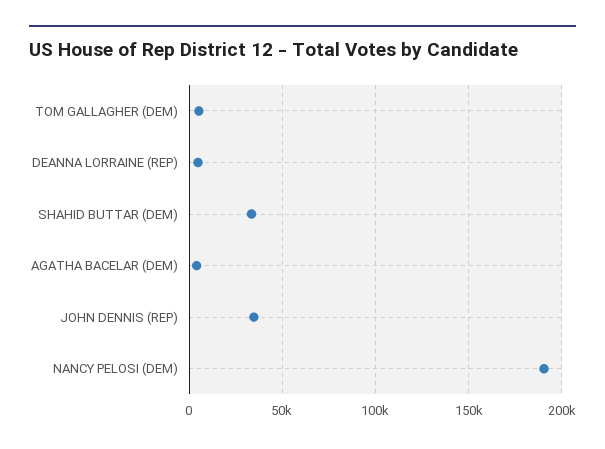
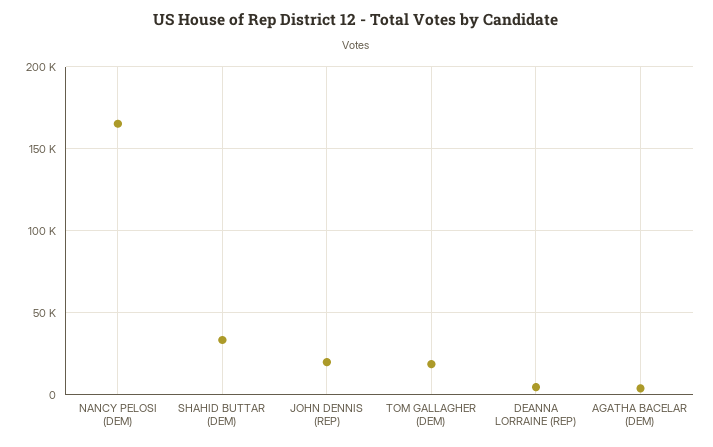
TOM GALLAGHER (DEM): 5000 -> 20000
JOHN DENNIS (REP): 35000 -> 20000
NANCY PELOSI (DEM): 190000 -> 165000

